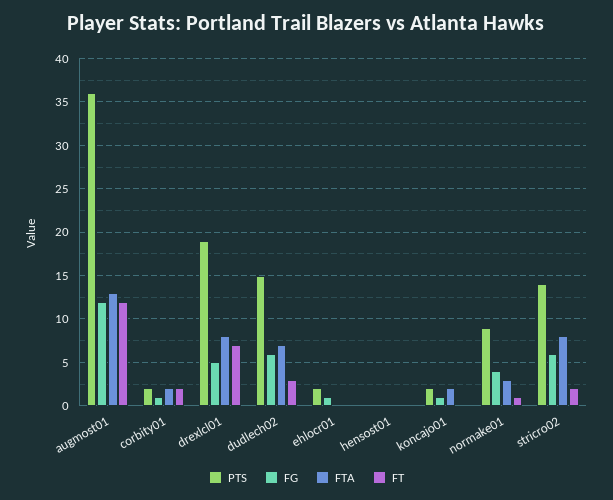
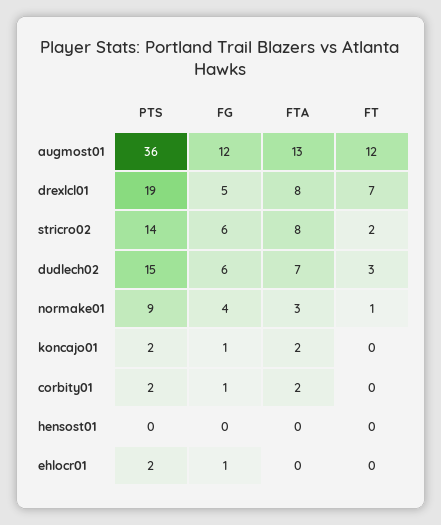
FT, corbity01: 2 -> 0

